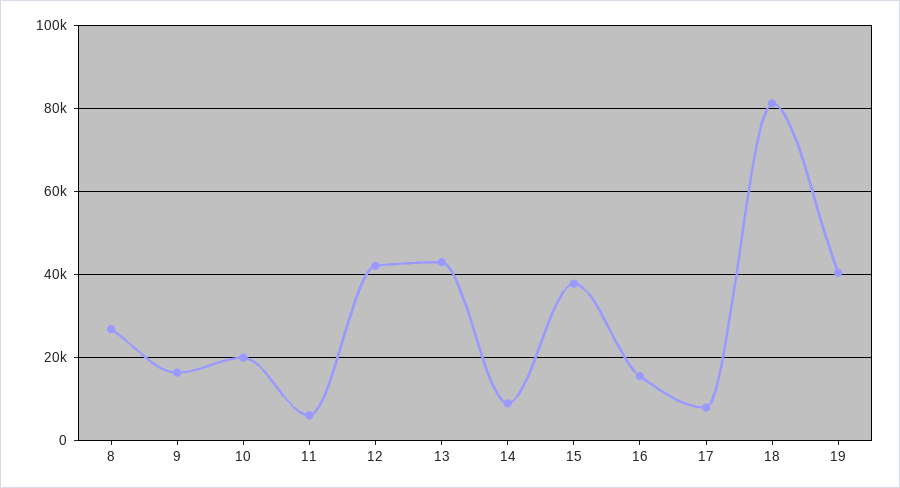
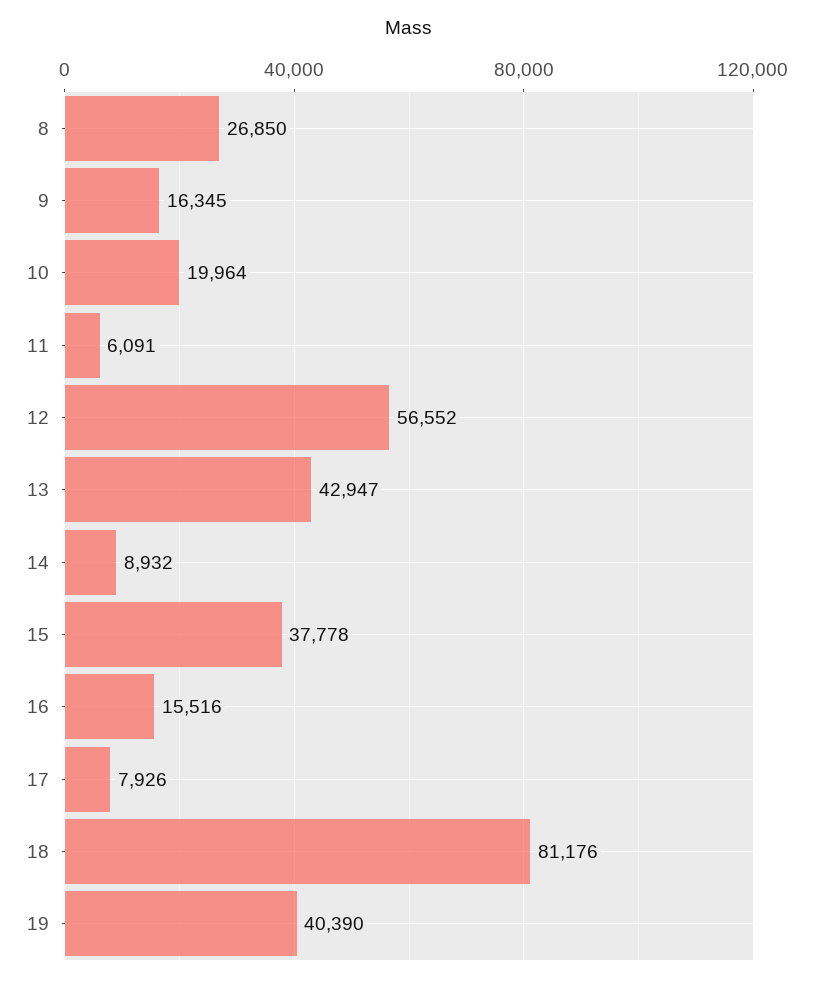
12: 42000 -> 56552

